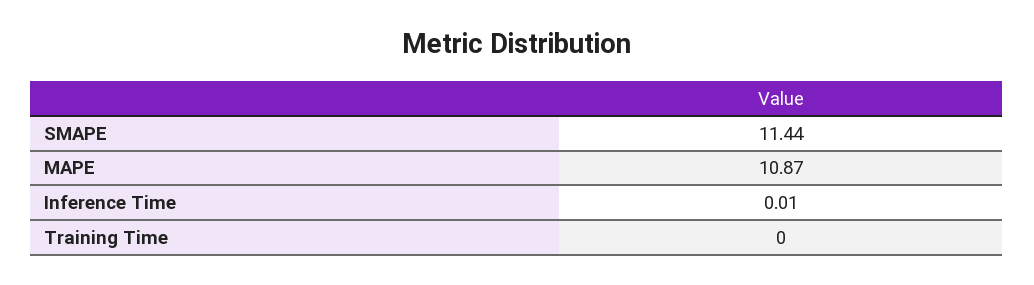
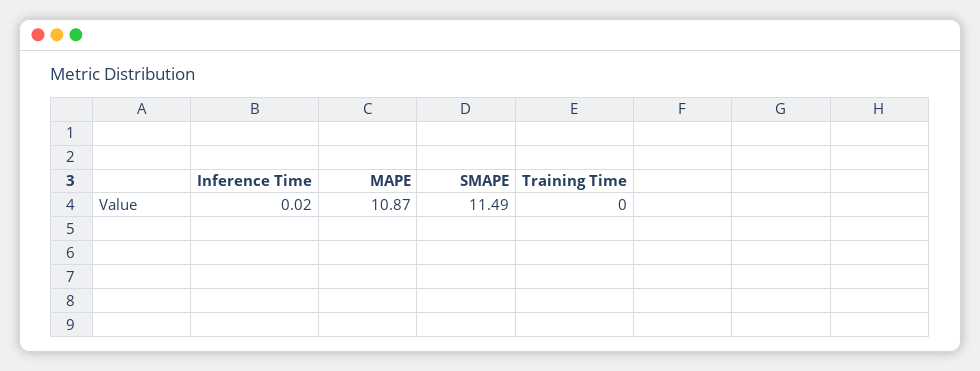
SMAPE: 11.44 -> 11.49
Inference Time: 0.01 -> 0.02

